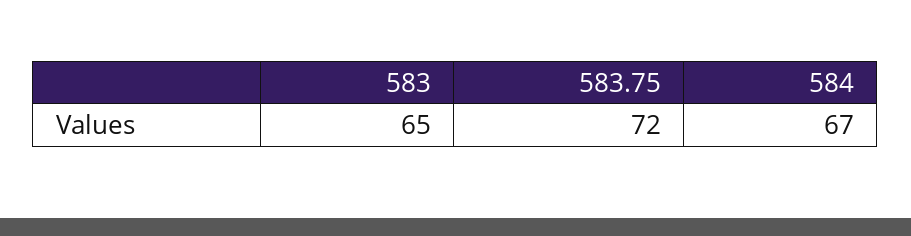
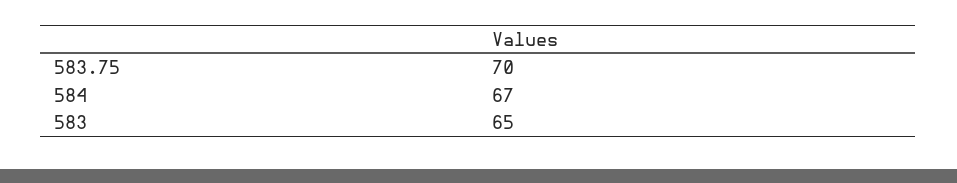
583.75: 72 -> 70

